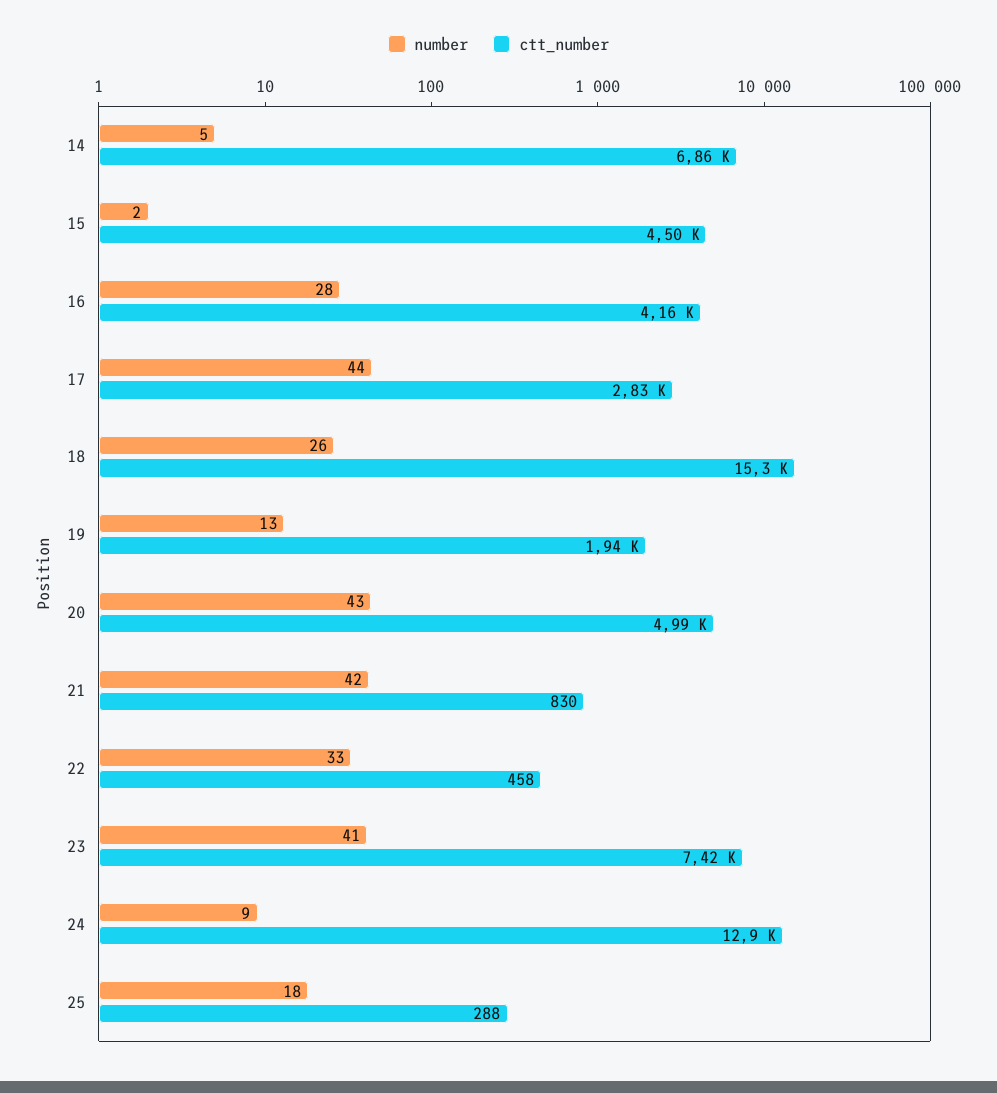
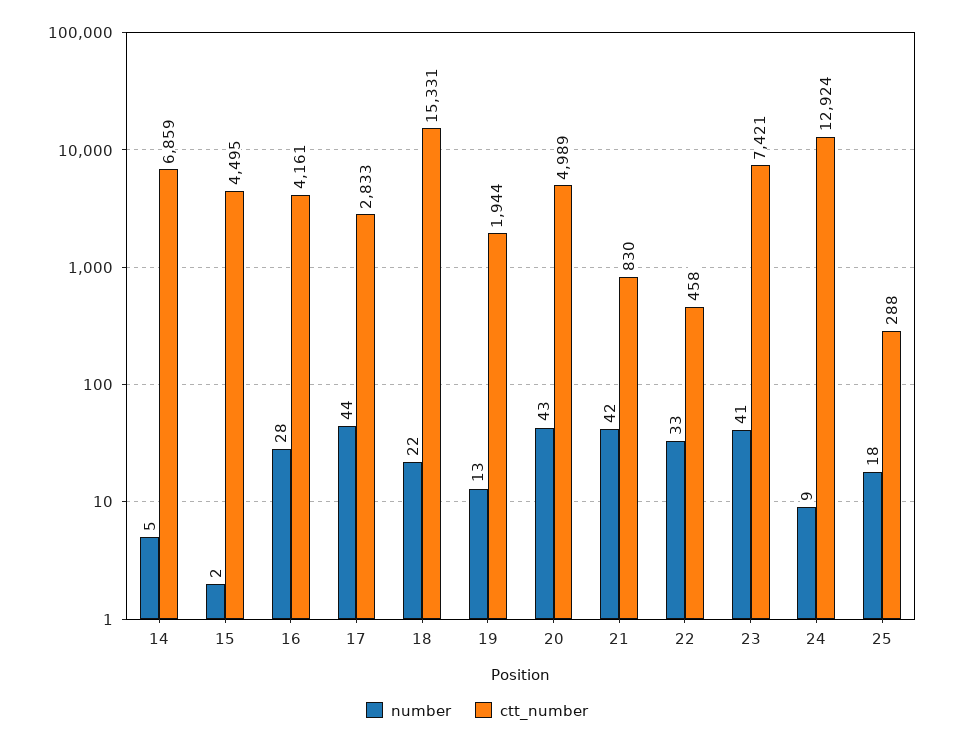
number, 18: 26 -> 22

